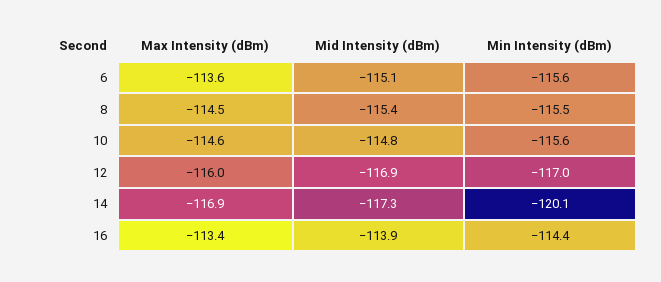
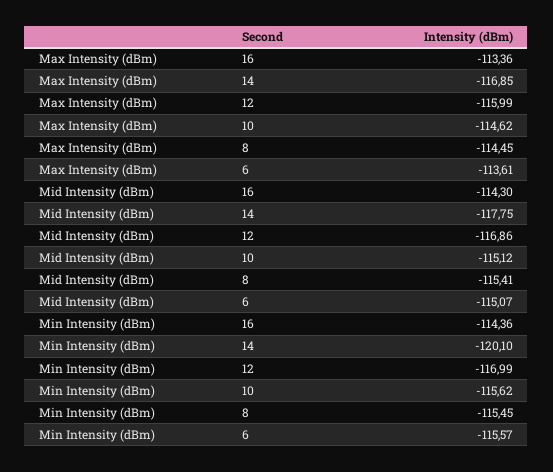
Mid Intensity (dBm), 10: -114.8 -> -115.12
Mid Intensity (dBm), 14: -117.3 -> -117.75
Mid Intensity (dBm), 16: -113.9 -> -114.3

